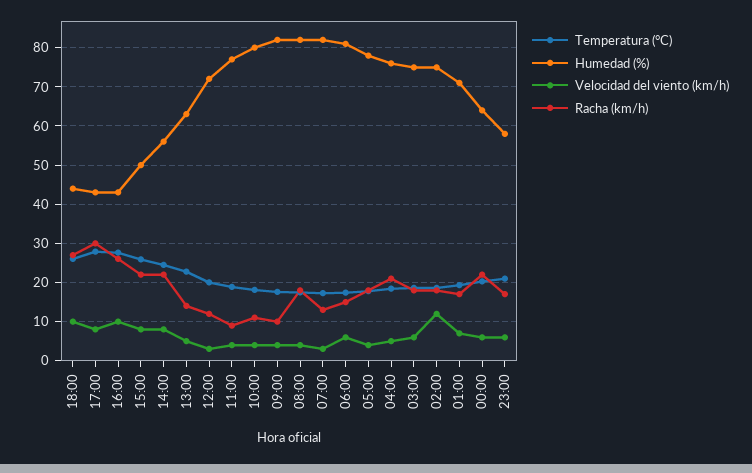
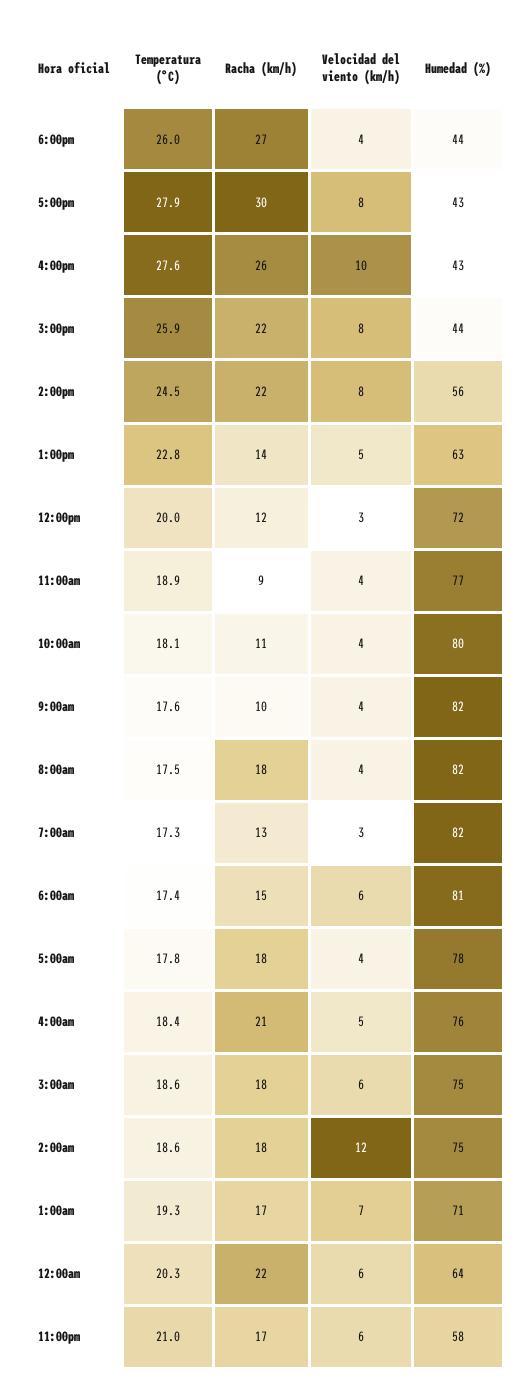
Velocidad del viento (km/h), 18:00: 10 -> 4
Humedad (%), 15:00: 50 -> 44

